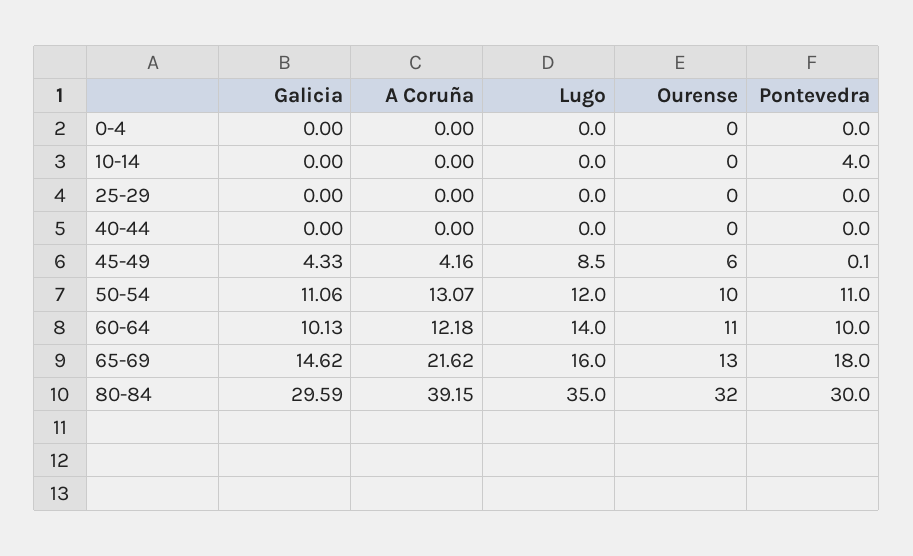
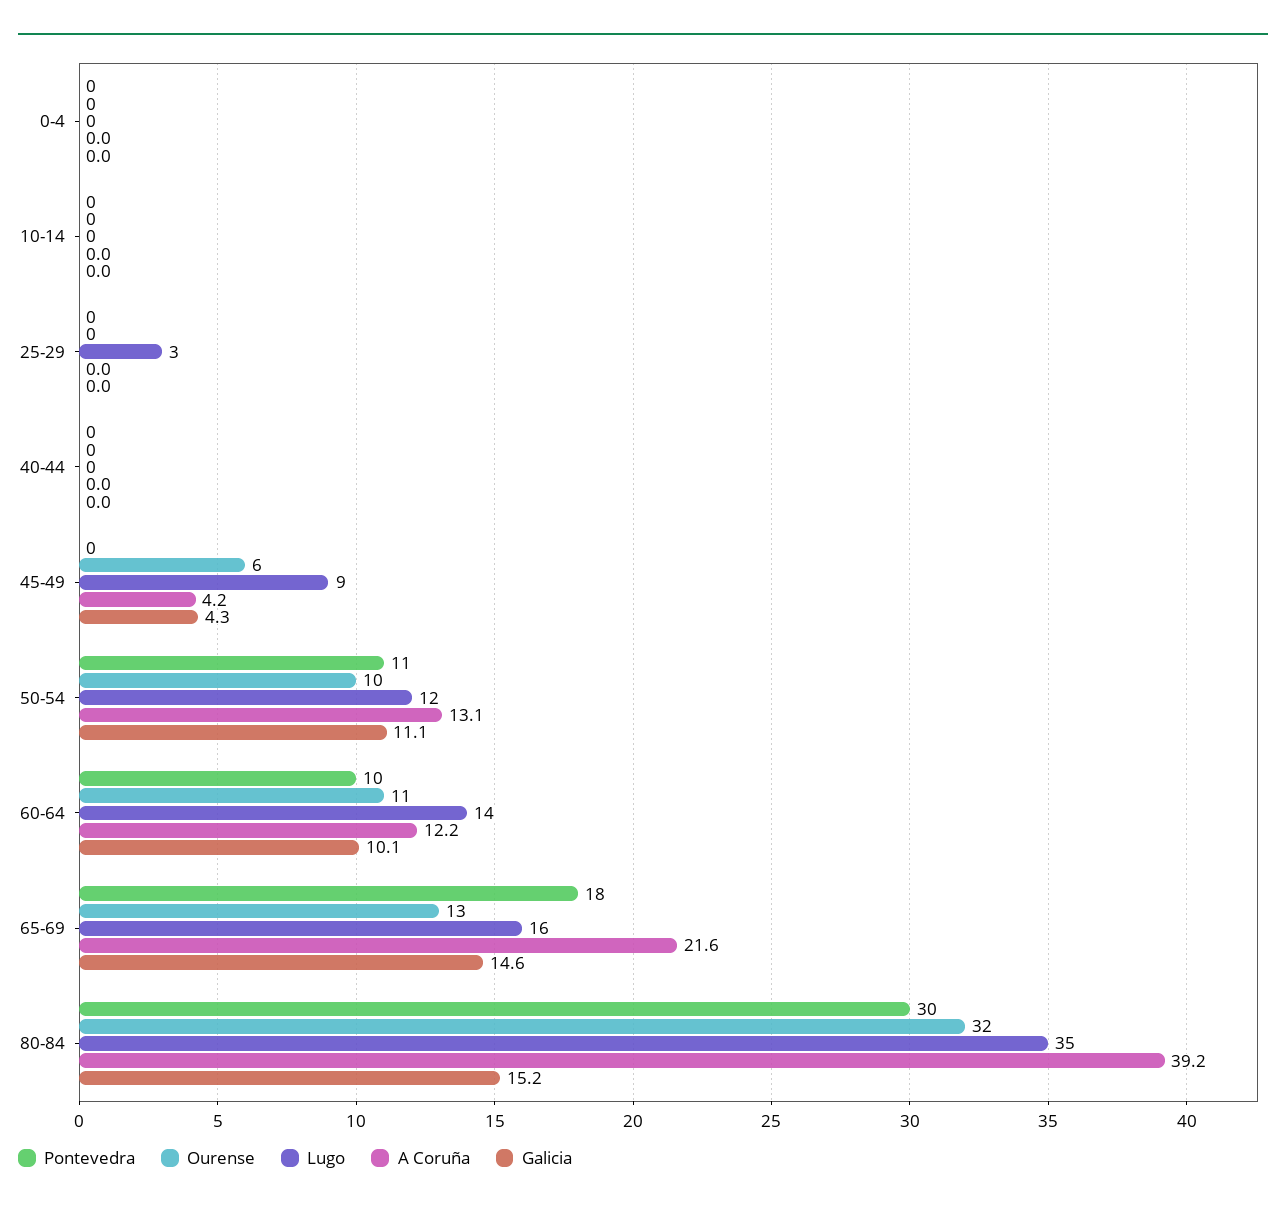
Pontevedra, 10-14: 4 -> 0
Lugo, 25-29: 0 -> 3
Galicia, 80-84: 29.59 -> 15.2

